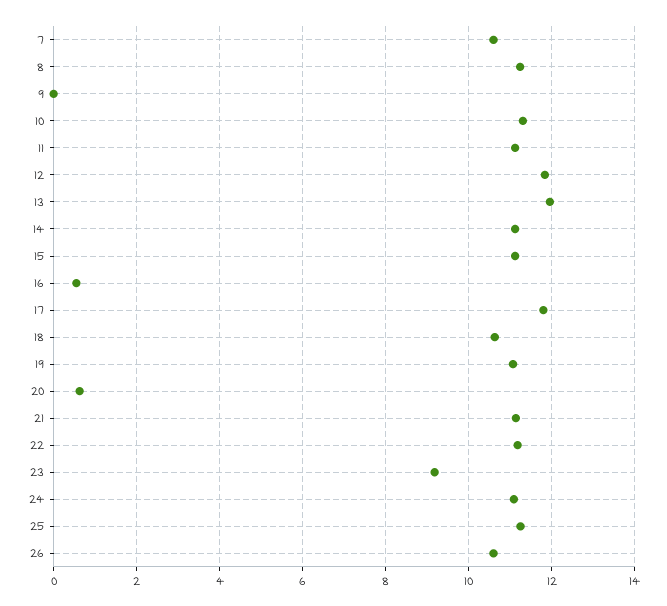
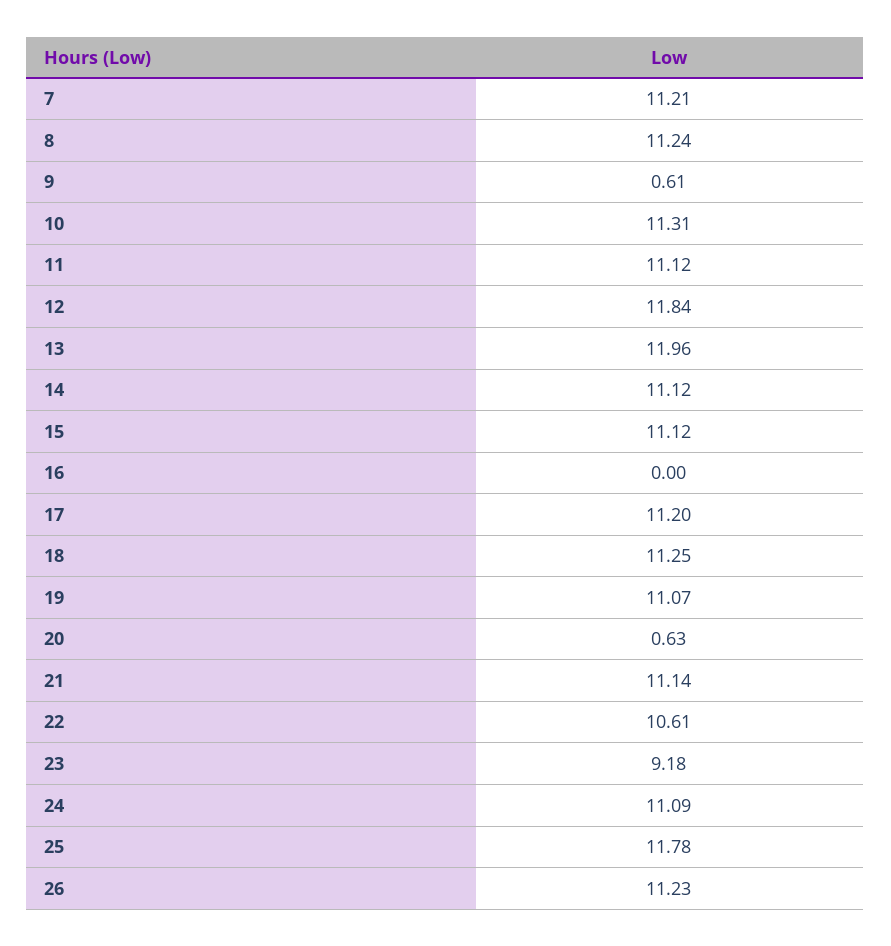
7: 10.6 -> 11.21
9: 0 -> 0.61
16: 0.6 -> 0
17: 11.8 -> 11.2
18: 10.6 -> 11.25
22: 11.2 -> 10.61
25: 11.2 -> 11.78
26: 10.6 -> 11.23

